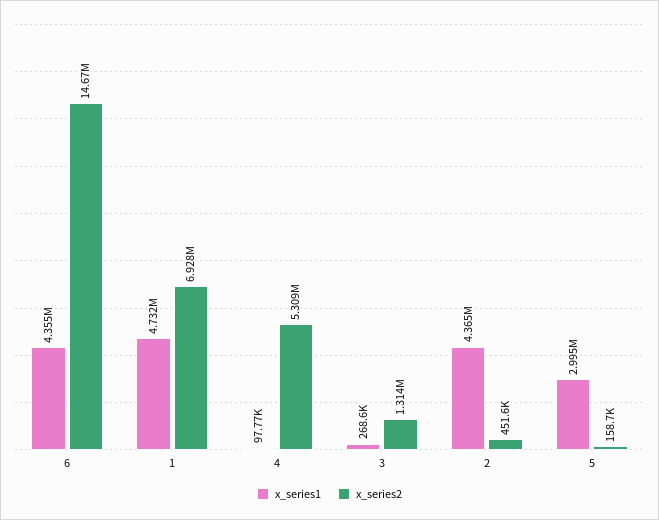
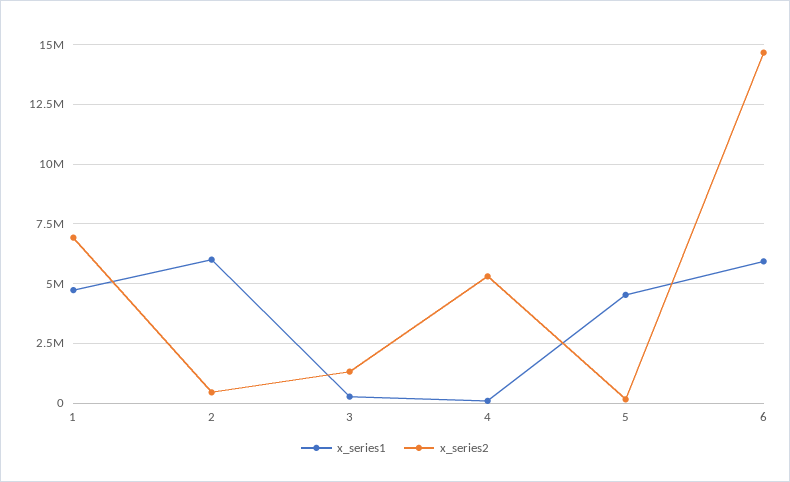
x_series1, 6: 4355000 -> 6000000
x_series1, 2: 4365000 -> 6000000
x_series1, 5: 2995000 -> 4500000

